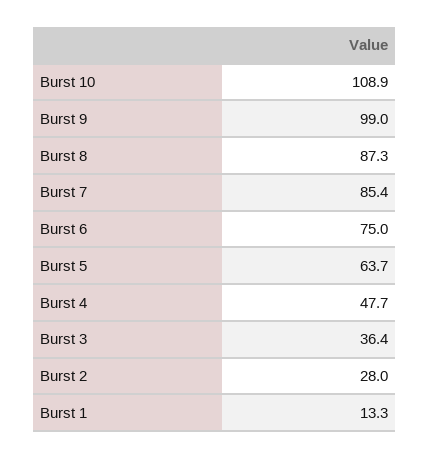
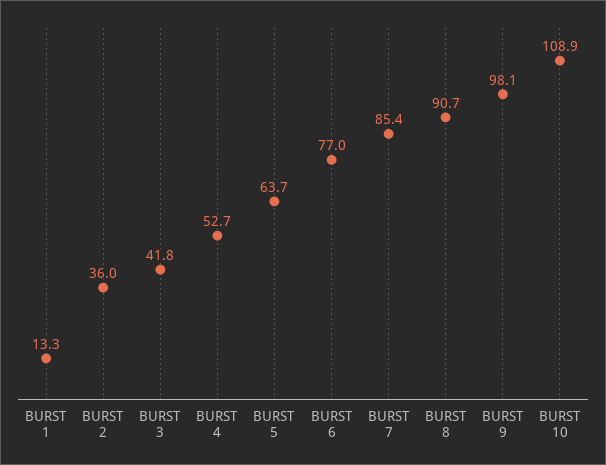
Burst 9: 99 -> 98.1
Burst 8: 87.3 -> 90.7
Burst 6: 75 -> 77
Burst 4: 47.7 -> 52.7
Burst 3: 36.4 -> 41.8
Burst 2: 28 -> 36

